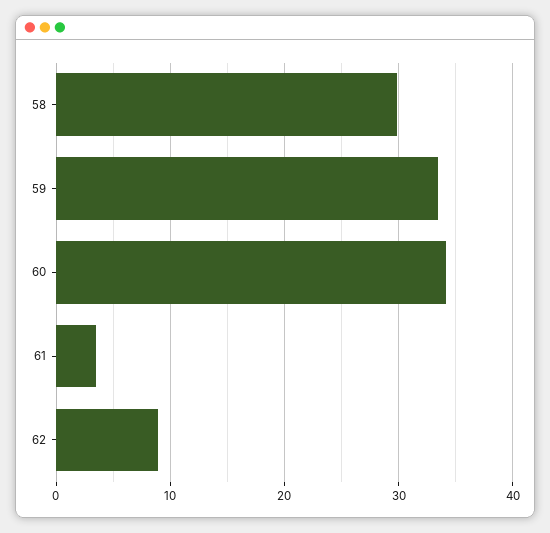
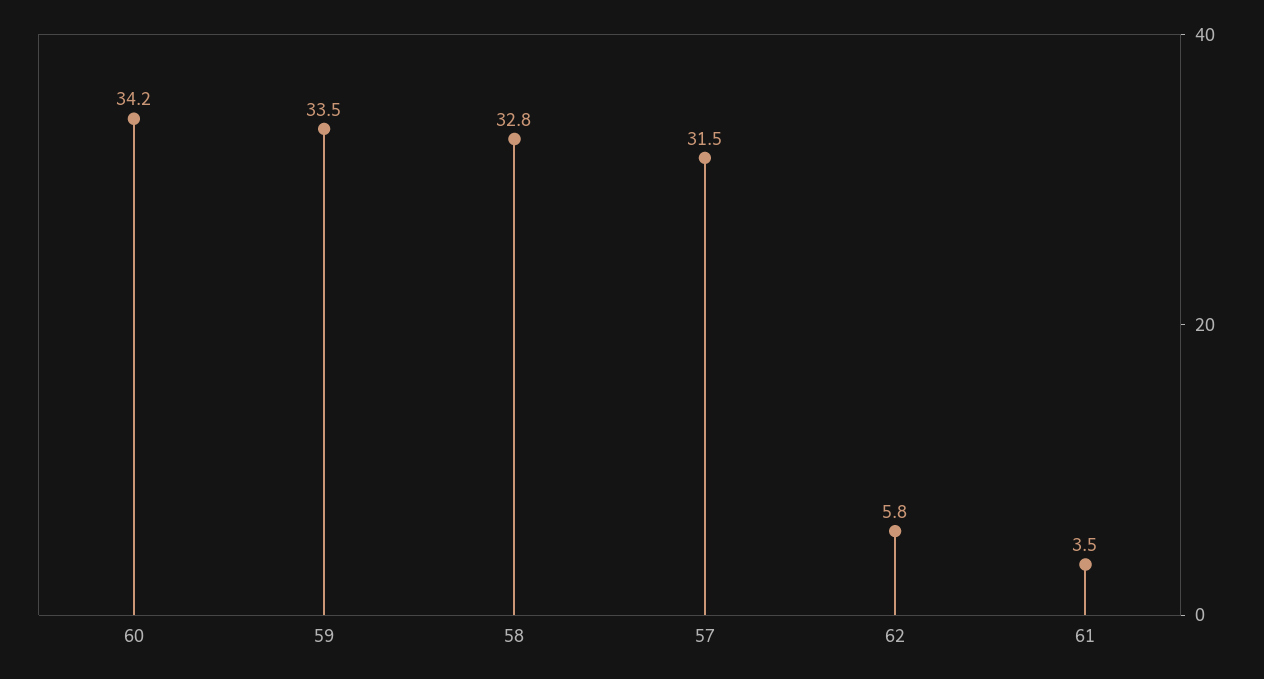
58: 30 -> 32.8
62: 9 -> 5.8
57: none -> 31.5

